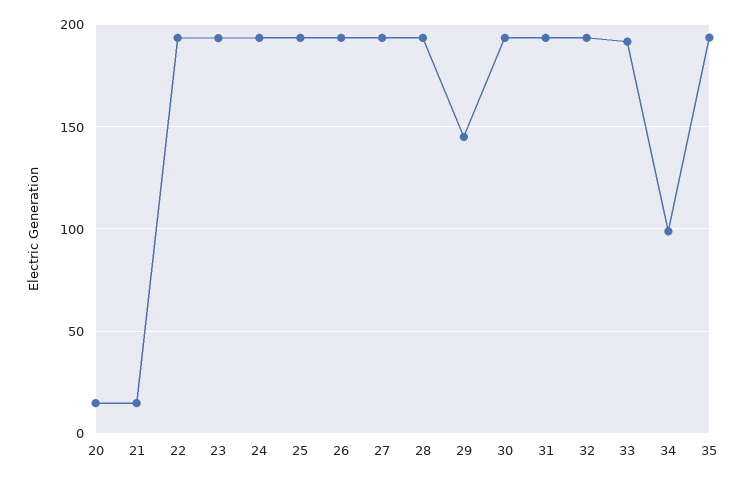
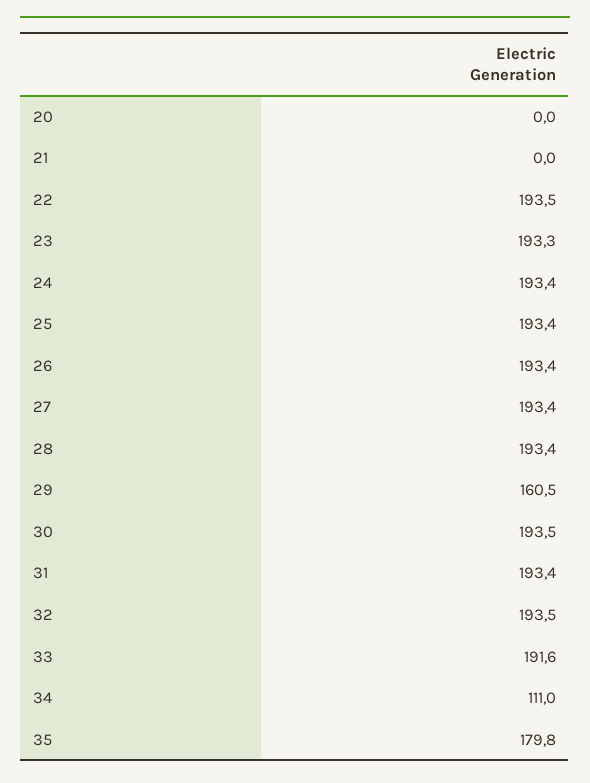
20: 15 -> 0
21: 15 -> 0
29: 145 -> 160.5
34: 100 -> 111
35: 195 -> 179.8

